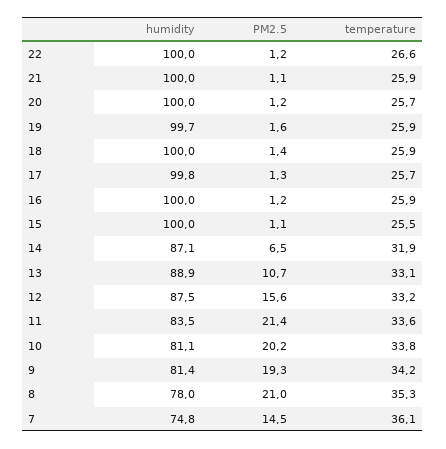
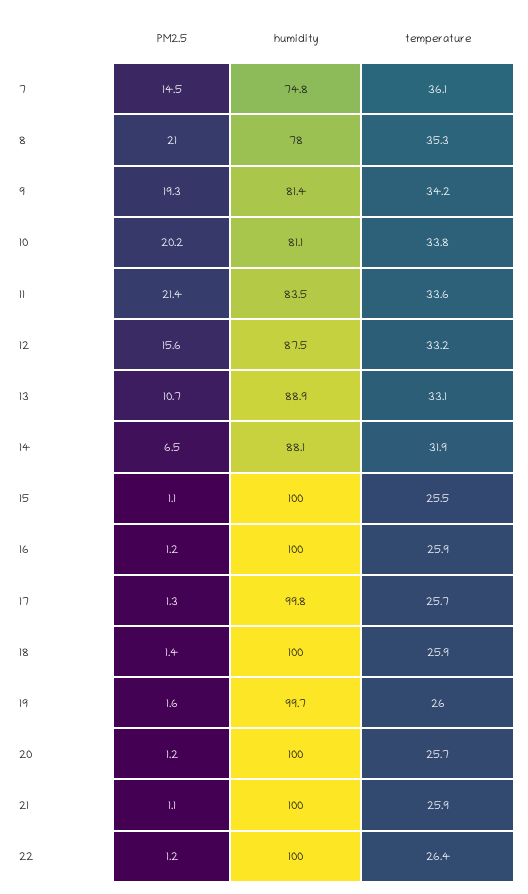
temperature, 22: 26.6 -> 26.4
temperature, 19: 25.9 -> 26
humidity, 14: 87.1 -> 88.1

